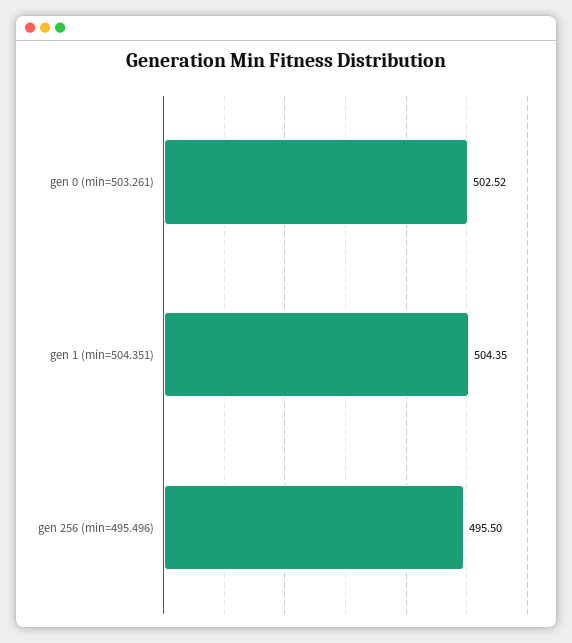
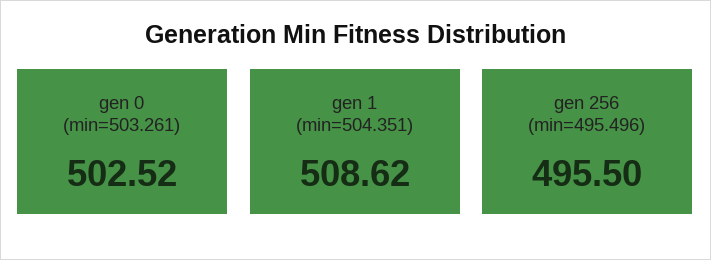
gen 1 (min=504.351): 504.35 -> 508.62

